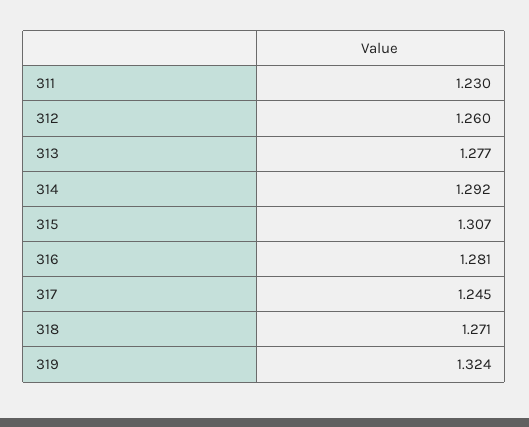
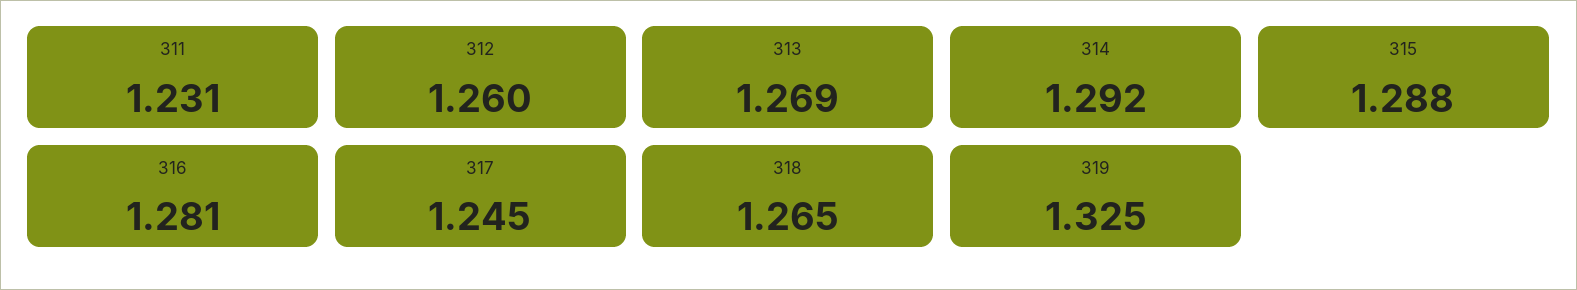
311: 1.23 -> 1.231
313: 1.277 -> 1.269
315: 1.307 -> 1.288
318: 1.271 -> 1.265
319: 1.324 -> 1.325

